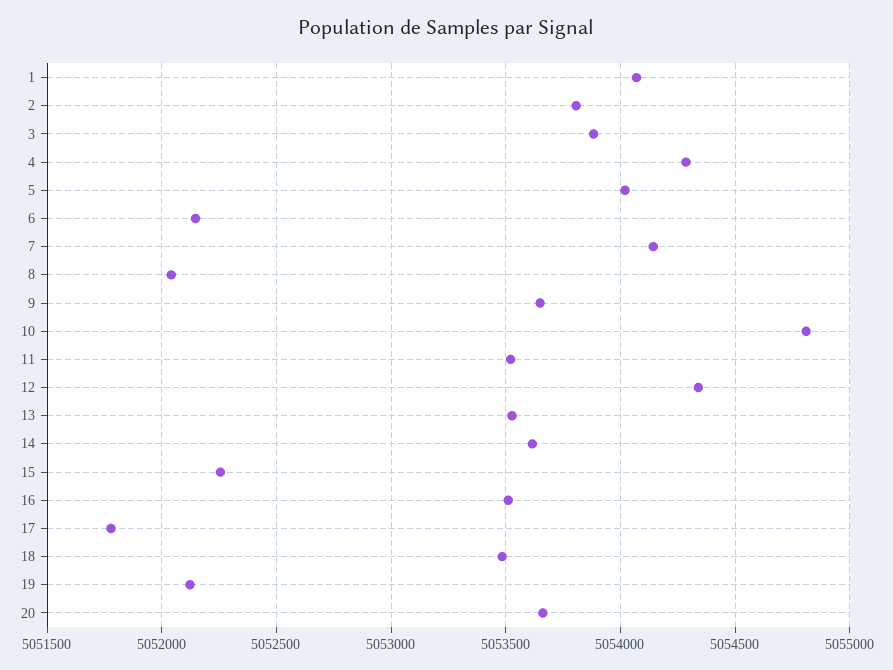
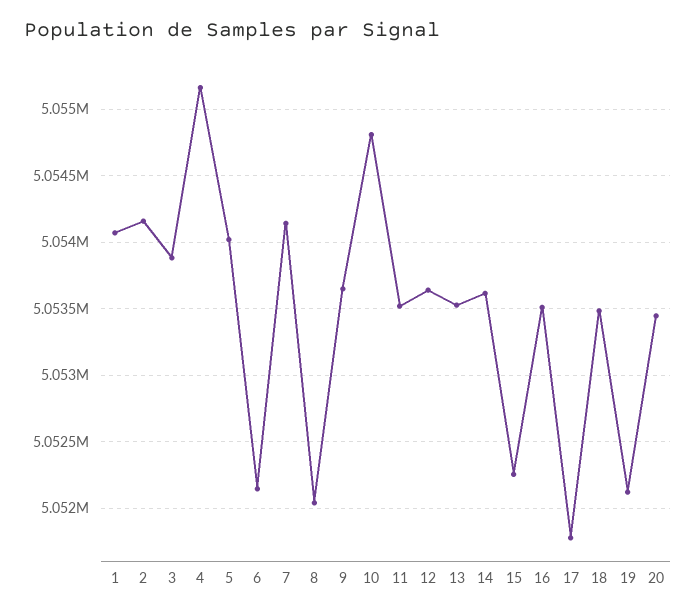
2: 5053800 -> 5054150
4: 5054300 -> 5055150
12: 5054350 -> 5053650
20: 5053650 -> 5053450

